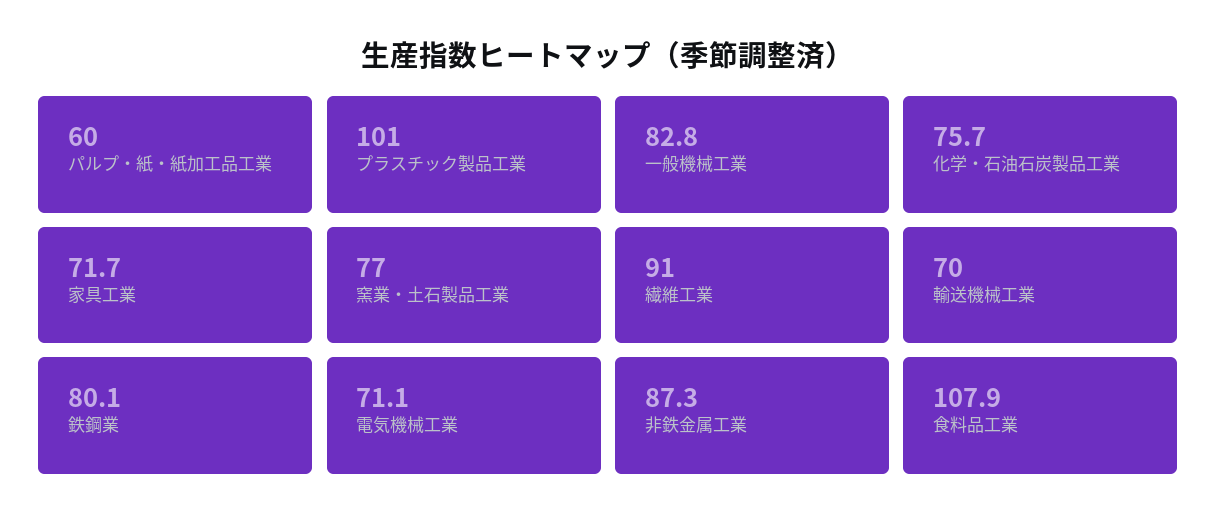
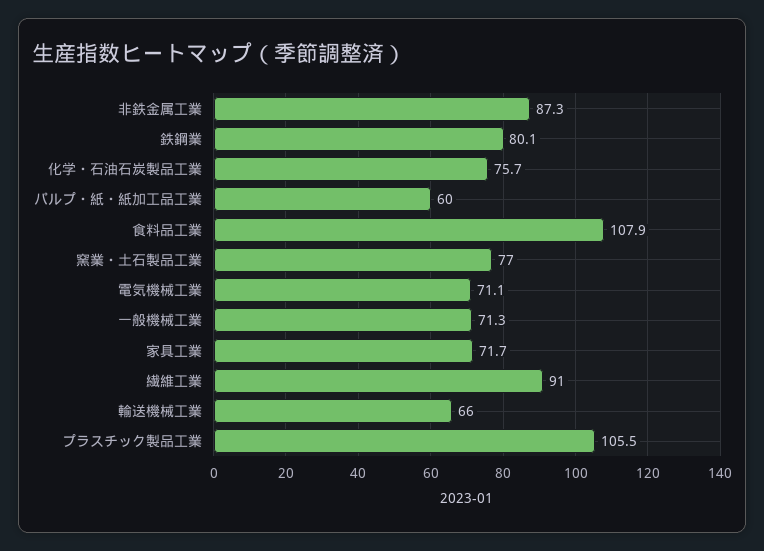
プラスチック製品工業: 101 -> 105.5
一般機械工業: 82.8 -> 71.3
輸送機械工業: 70 -> 66

